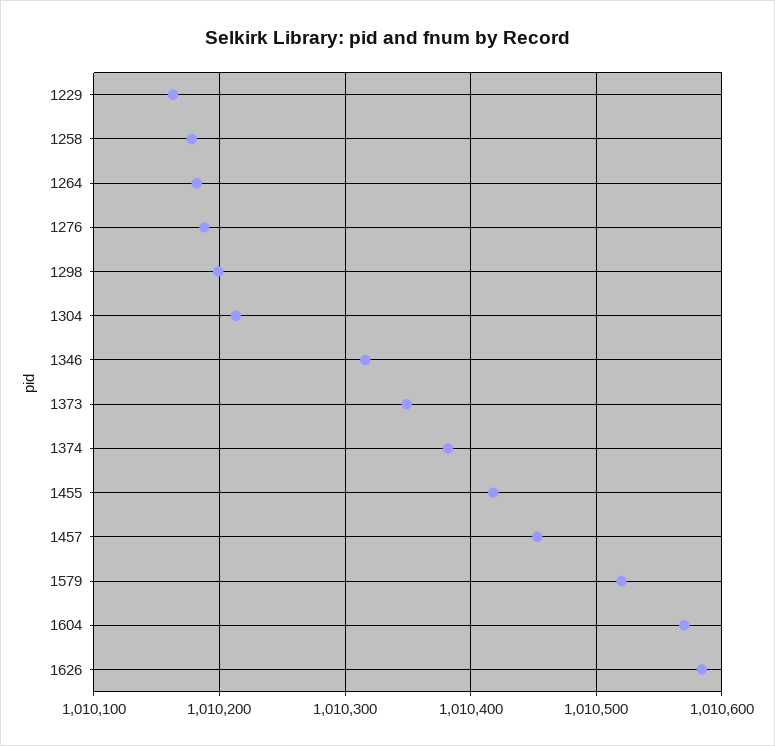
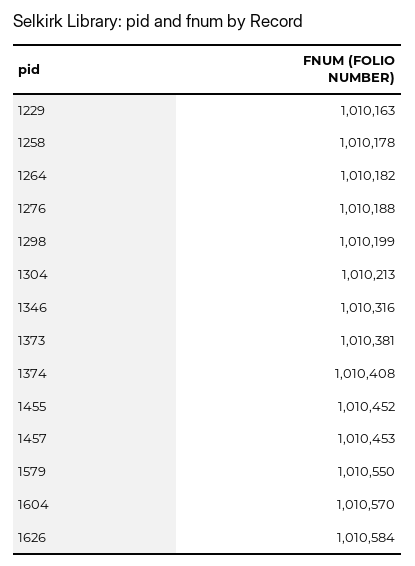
1373: 1010350 -> 1010381
1374: 1010380 -> 1010408
1455: 1010420 -> 1010452
1579: 1010520 -> 1010550

